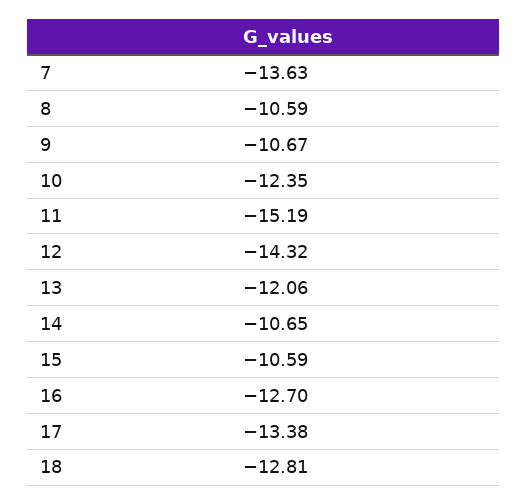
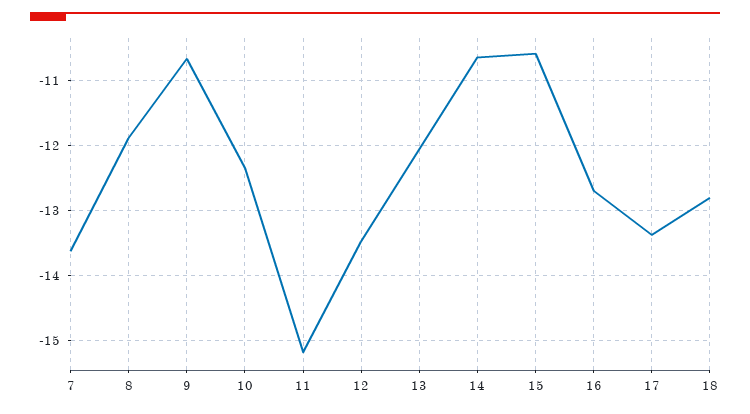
8: -10.59 -> -11.9
12: -14.32 -> -13.5

